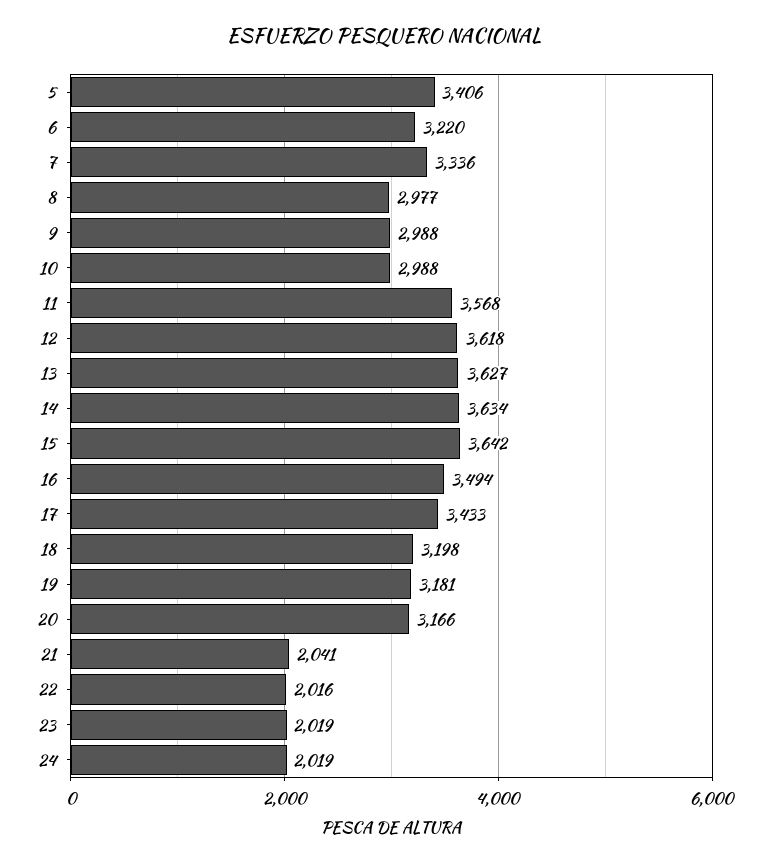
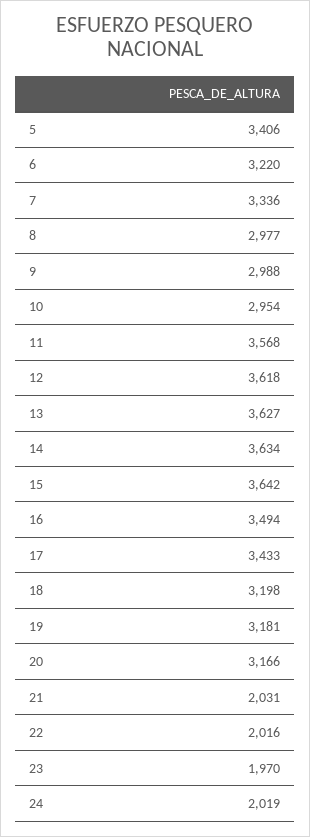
10: 2988 -> 2954
21: 2041 -> 2031
23: 2019 -> 1970

